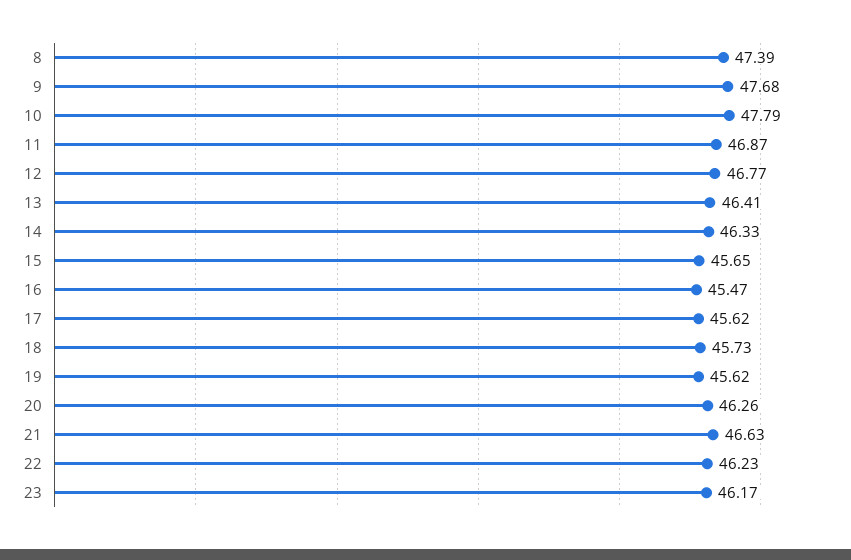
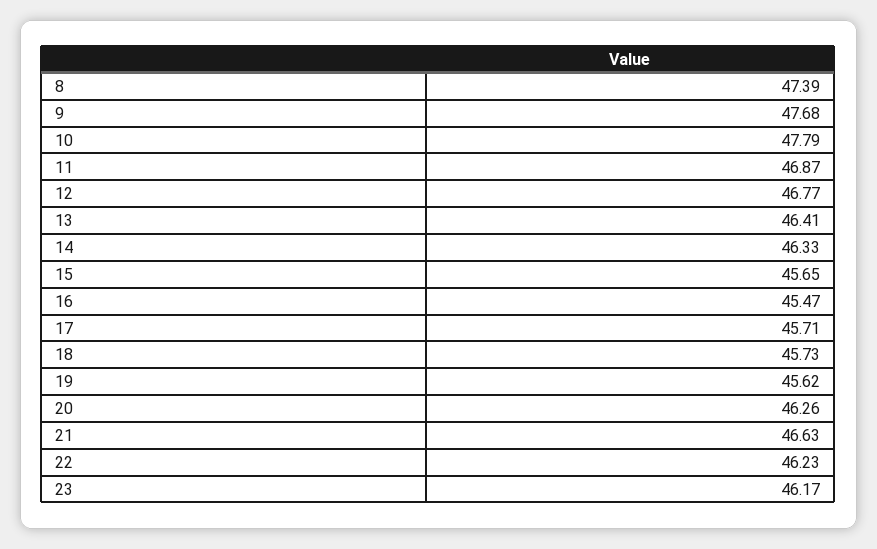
17: 45.62 -> 45.71

